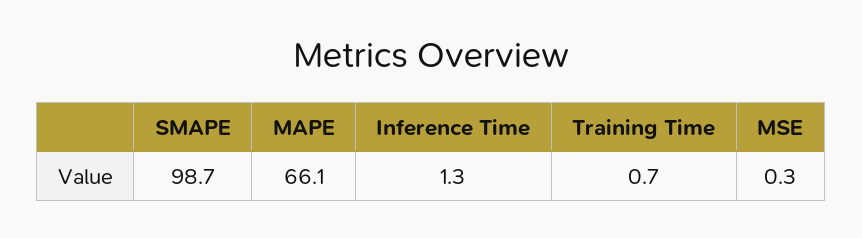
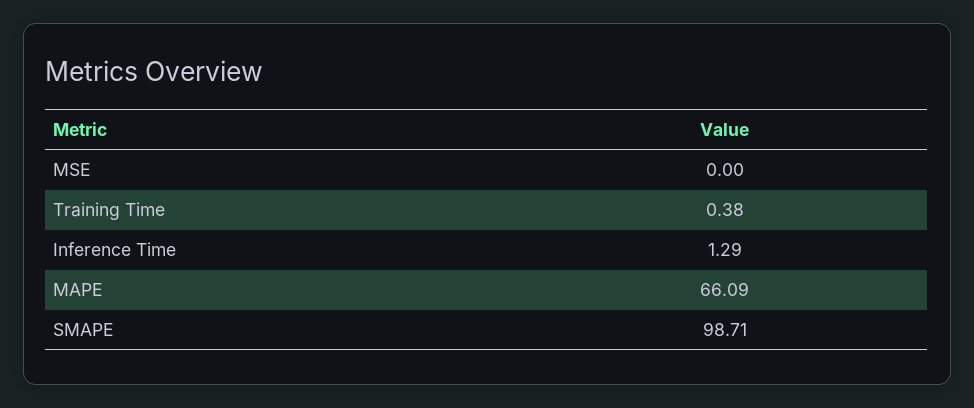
Training Time: 0.7 -> 0.38
MSE: 0.3 -> 0

